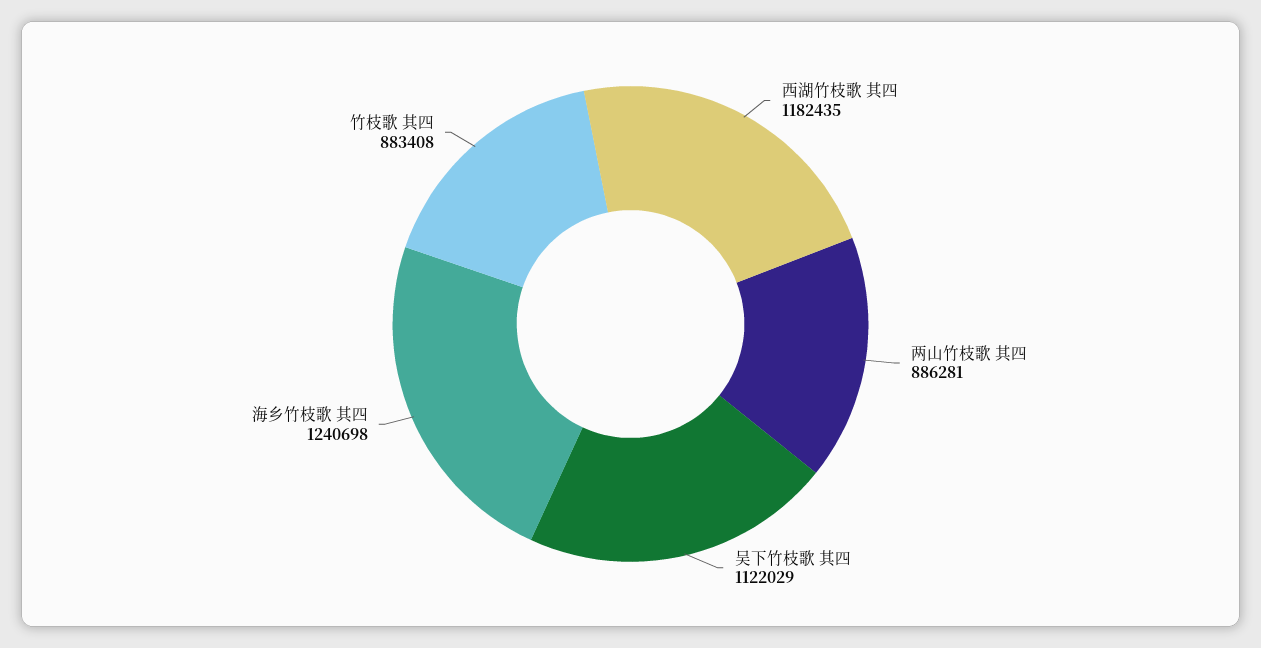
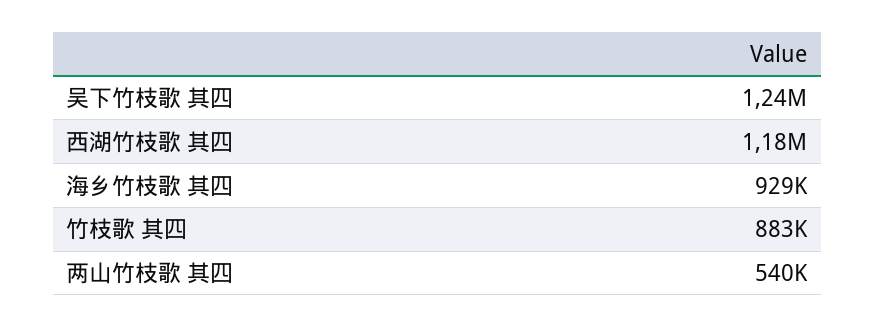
两山竹枝歌 其四: 886281 -> 540000
吴下竹枝歌 其四: 1122029 -> 1240000
海乡竹枝歌 其四: 1240698 -> 929000

